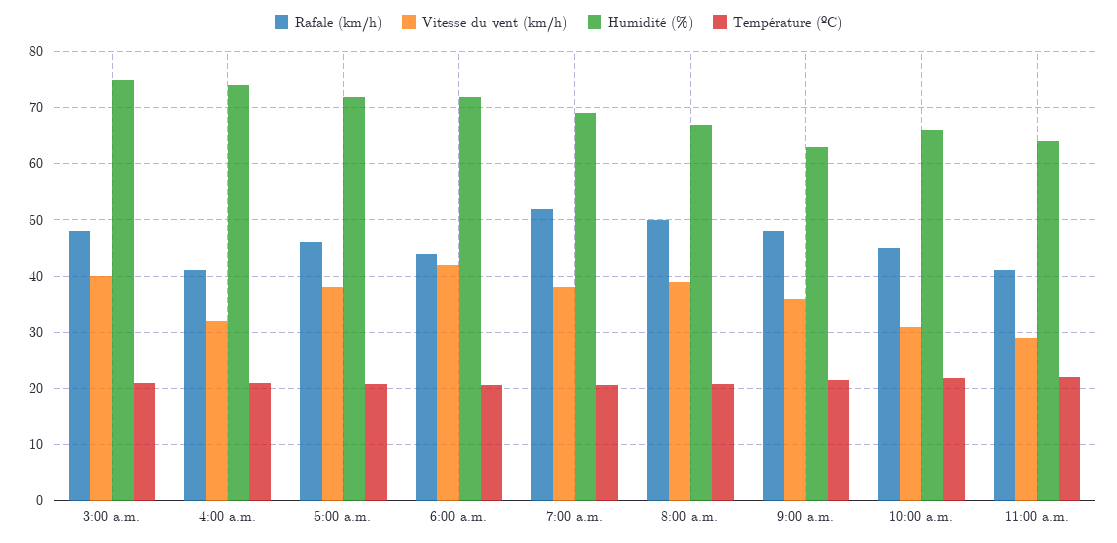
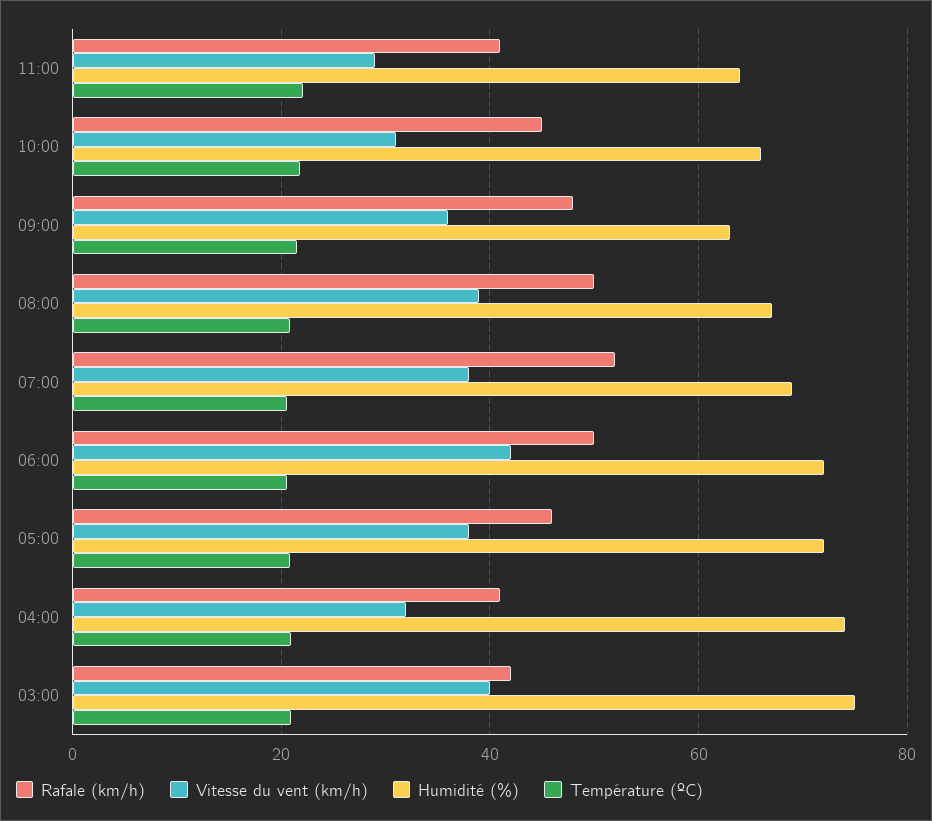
Rafale (km/h), 3:00 a.m.: 48 -> 42
Rafale (km/h), 6:00 a.m.: 44 -> 50

